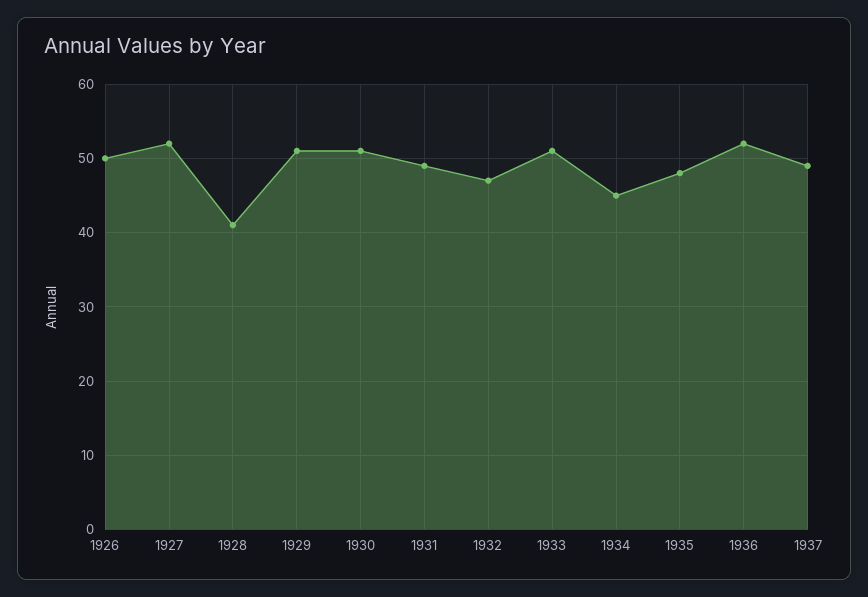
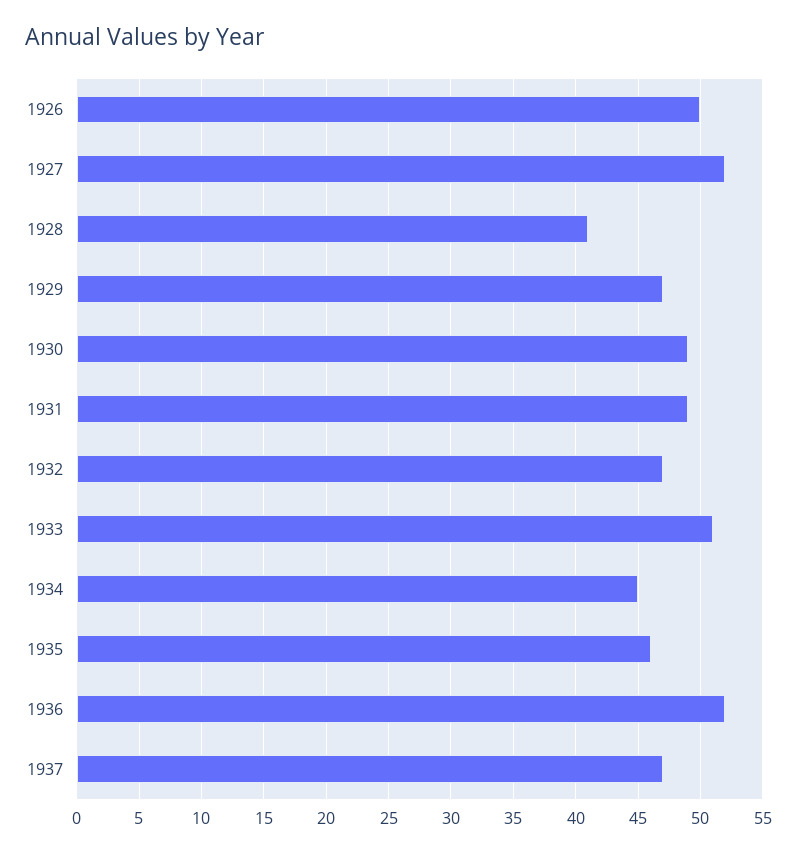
1929: 51 -> 47
1930: 51 -> 49
1935: 48 -> 46
1937: 49 -> 47

